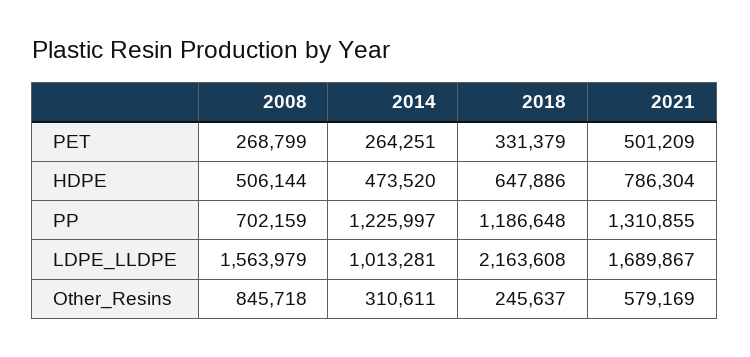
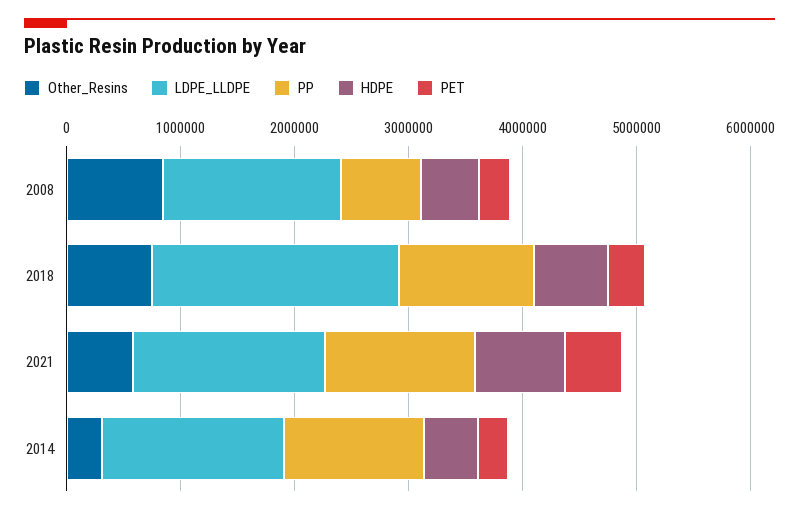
LDPE_LLDPE, 2014: 1013281 -> 1600000
Other_Resins, 2018: 245637 -> 800000

